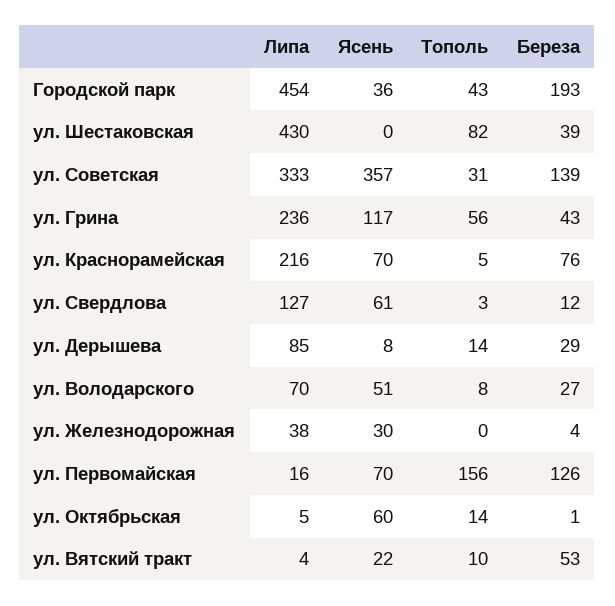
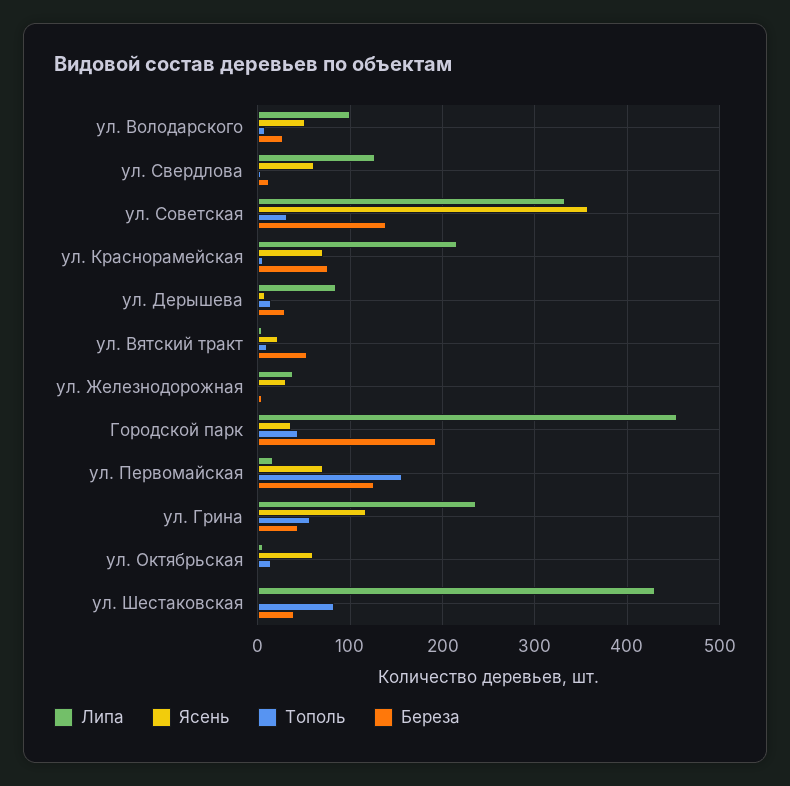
Липа, ул. Володарского: 70 -> 100

